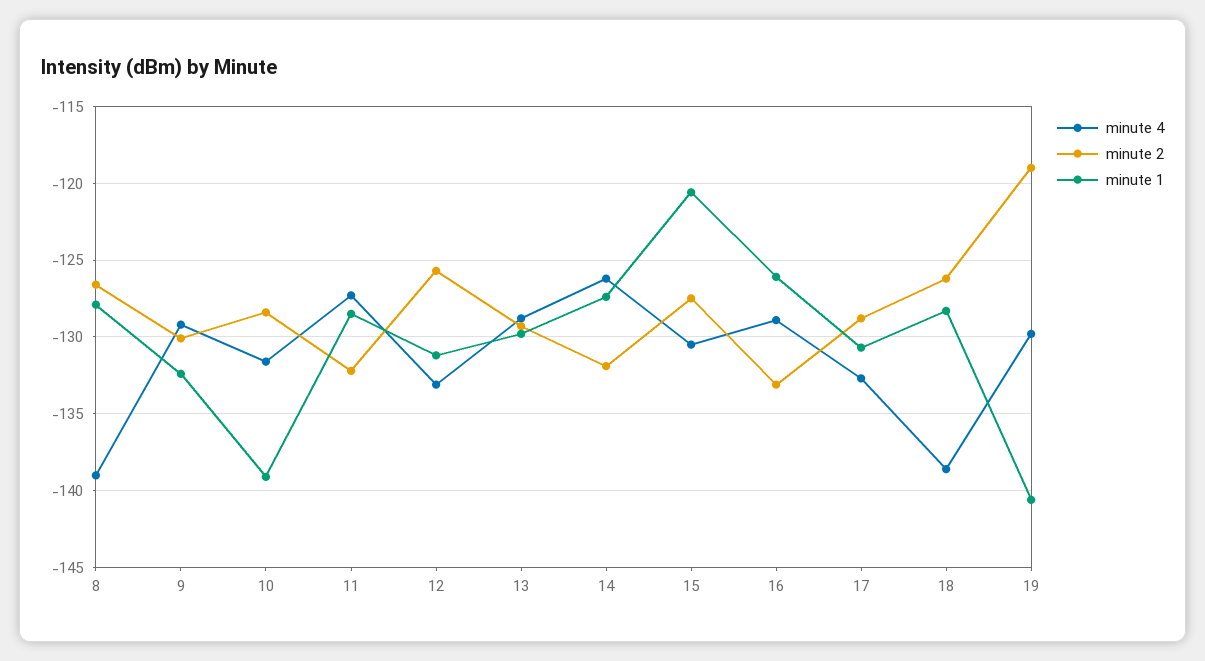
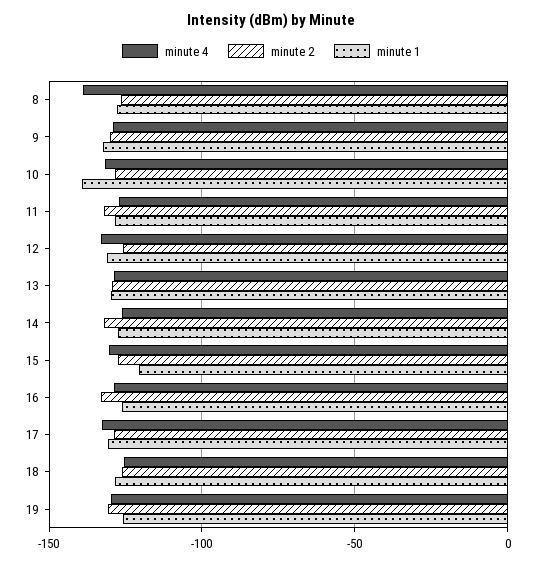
minute 4, 18: -138.5 -> -125
minute 2, 19: -119 -> -130
minute 1, 19: -140.5 -> -125

